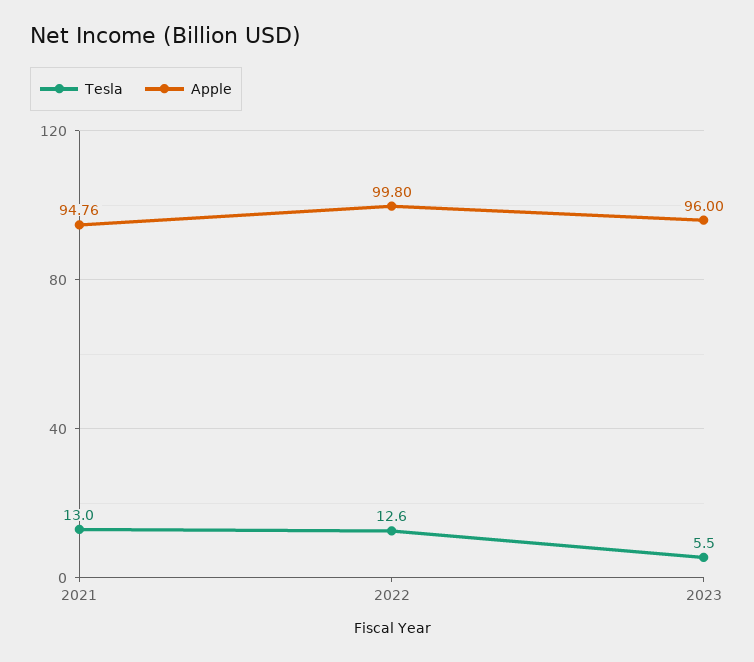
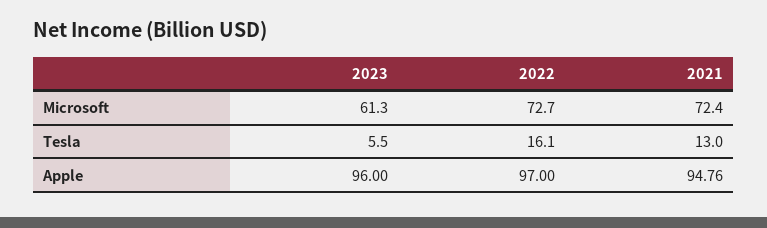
Tesla, 2022: 12.6 -> 16.1
Apple, 2022: 99.8 -> 97
Microsoft, 2023: none -> 61.3
Microsoft, 2022: none -> 72.7
Microsoft, 2021: none -> 72.4

